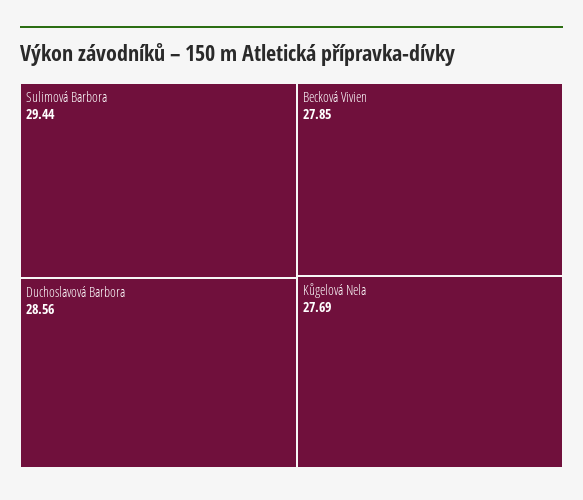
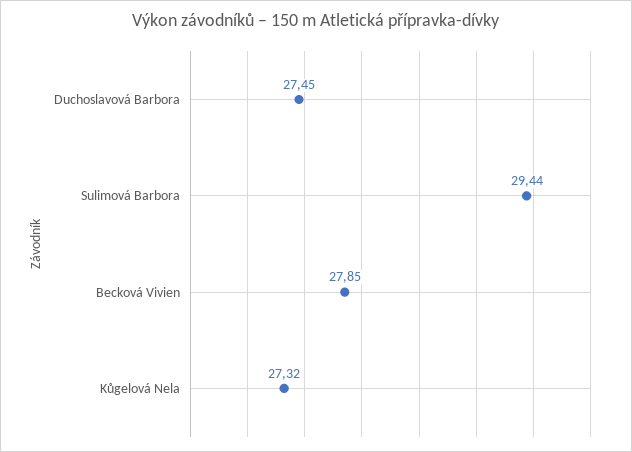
Duchoslavová Barbora: 28.56 -> 27.45
Kůgelová Nela: 27.69 -> 27.32

